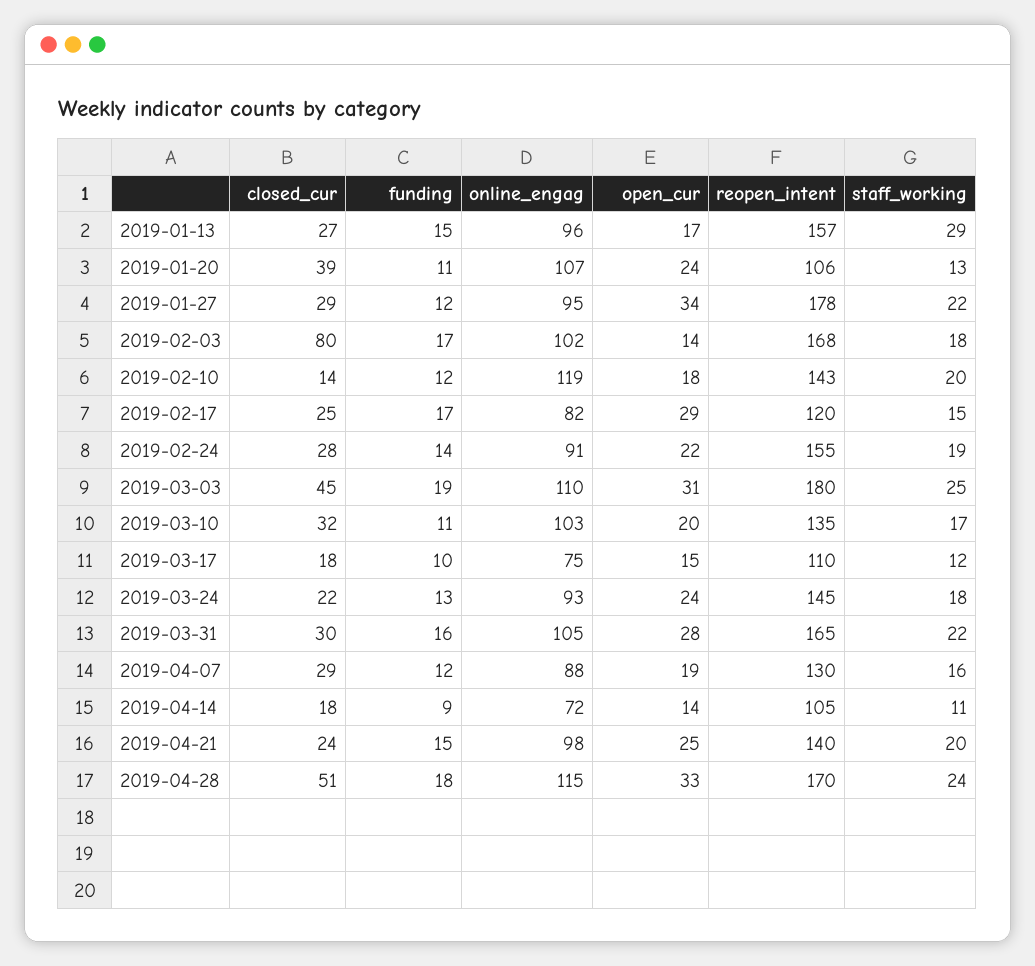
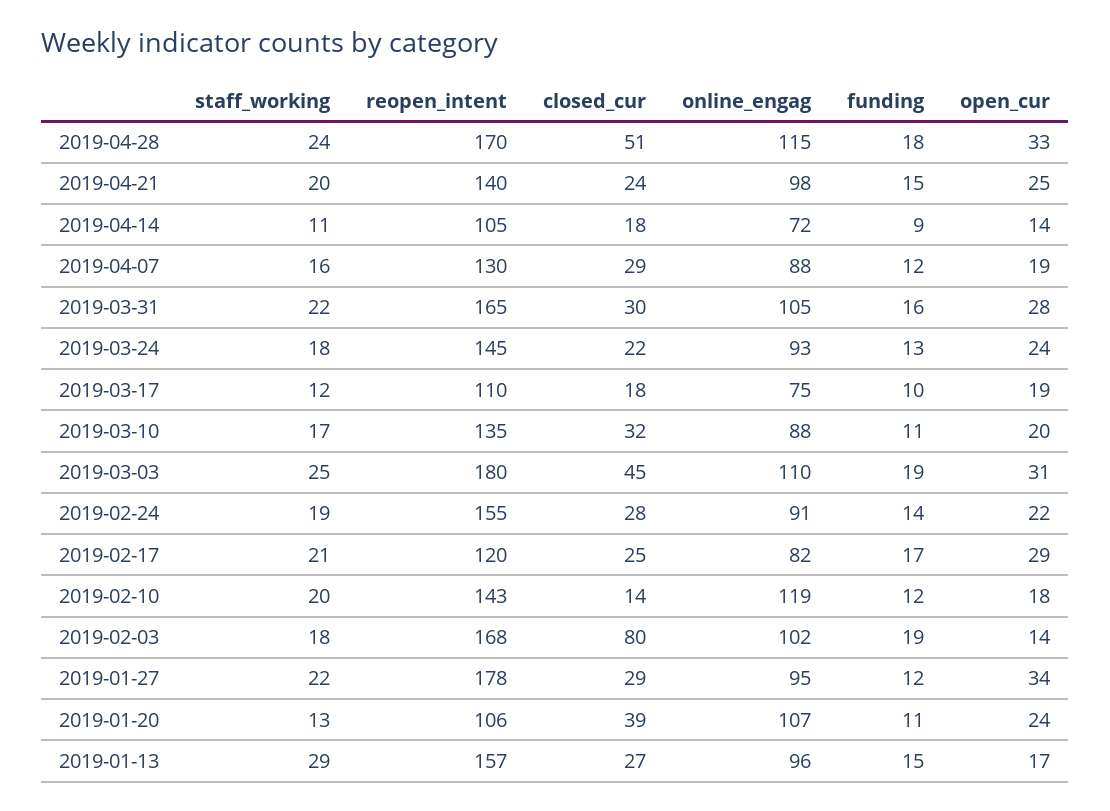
funding, 2019-02-03: 17 -> 19
staff_working, 2019-02-17: 15 -> 21
online_engag, 2019-03-10: 103 -> 88
open_cur, 2019-03-17: 15 -> 19

